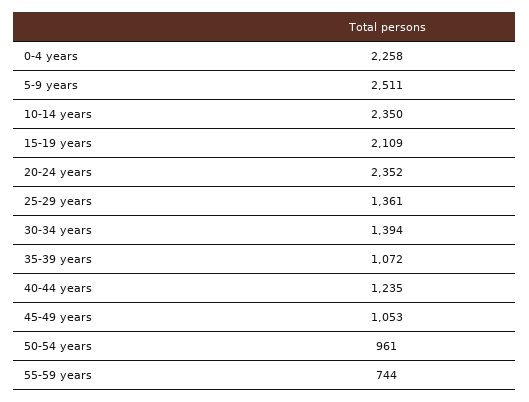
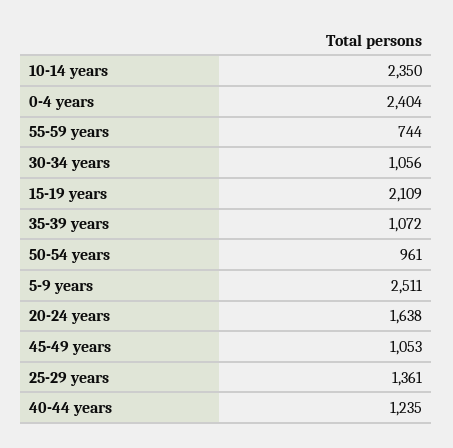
0-4 years: 2258 -> 2404
20-24 years: 2352 -> 1638
30-34 years: 1394 -> 1056

